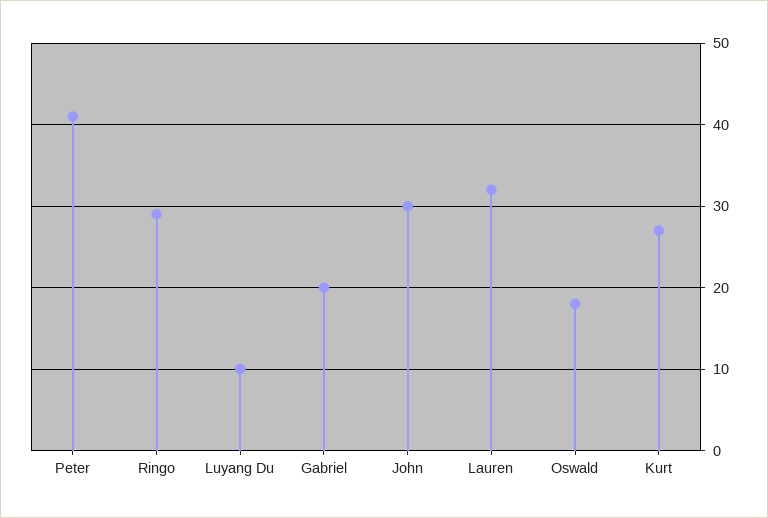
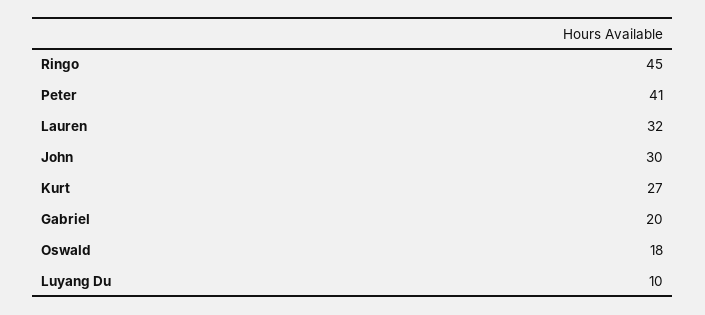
Ringo: 29 -> 45

